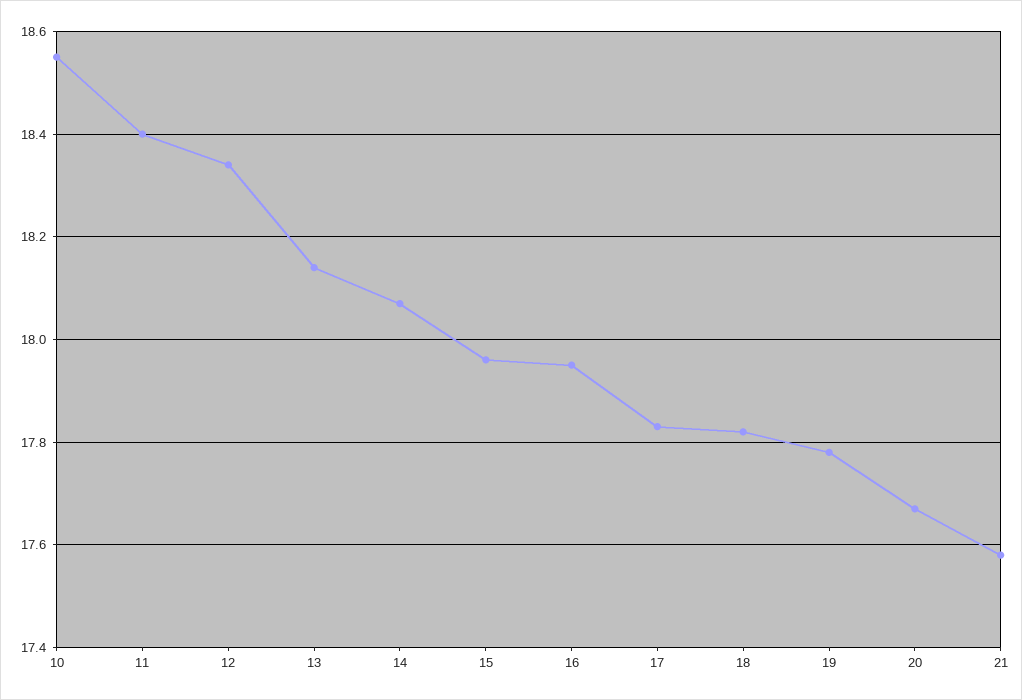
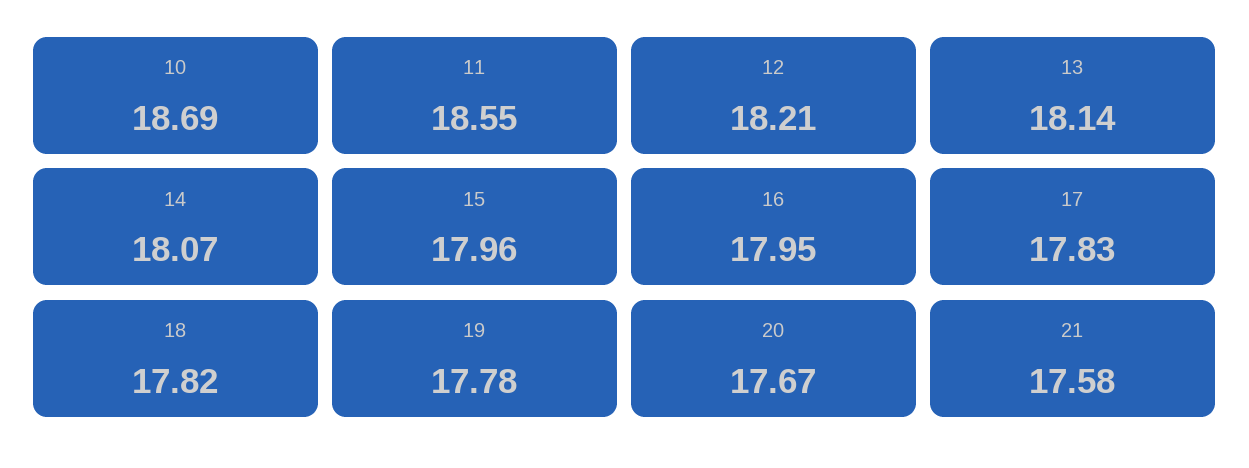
10: 18.55 -> 18.69
11: 18.4 -> 18.55
12: 18.35 -> 18.21

